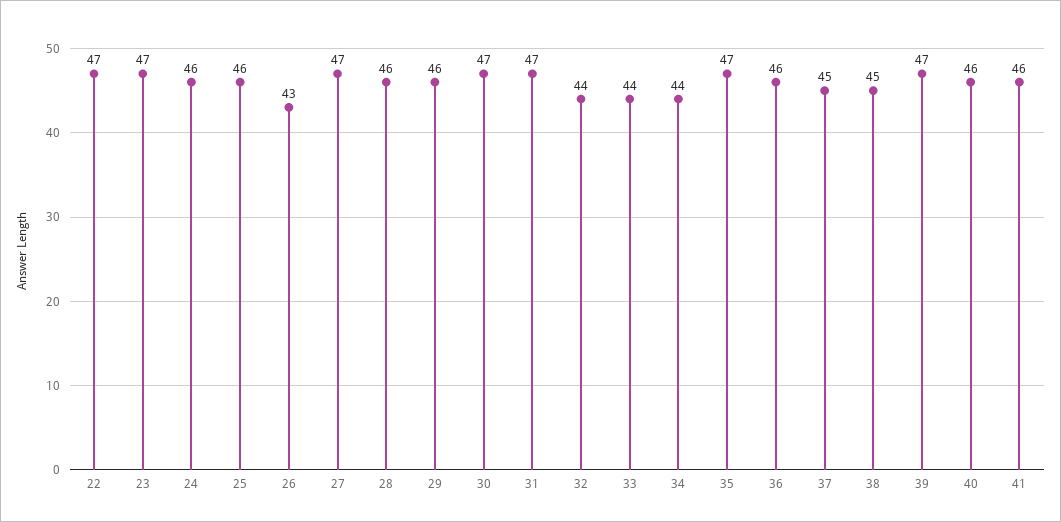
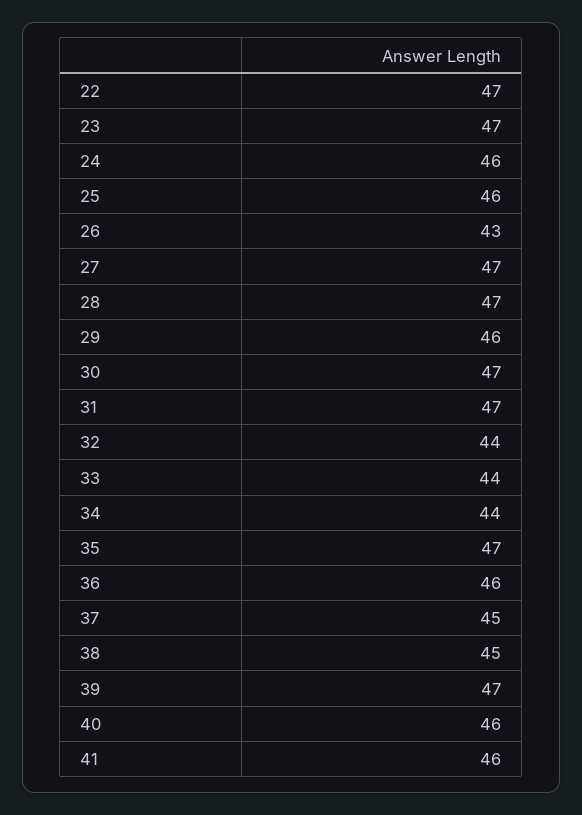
28: 46 -> 47

